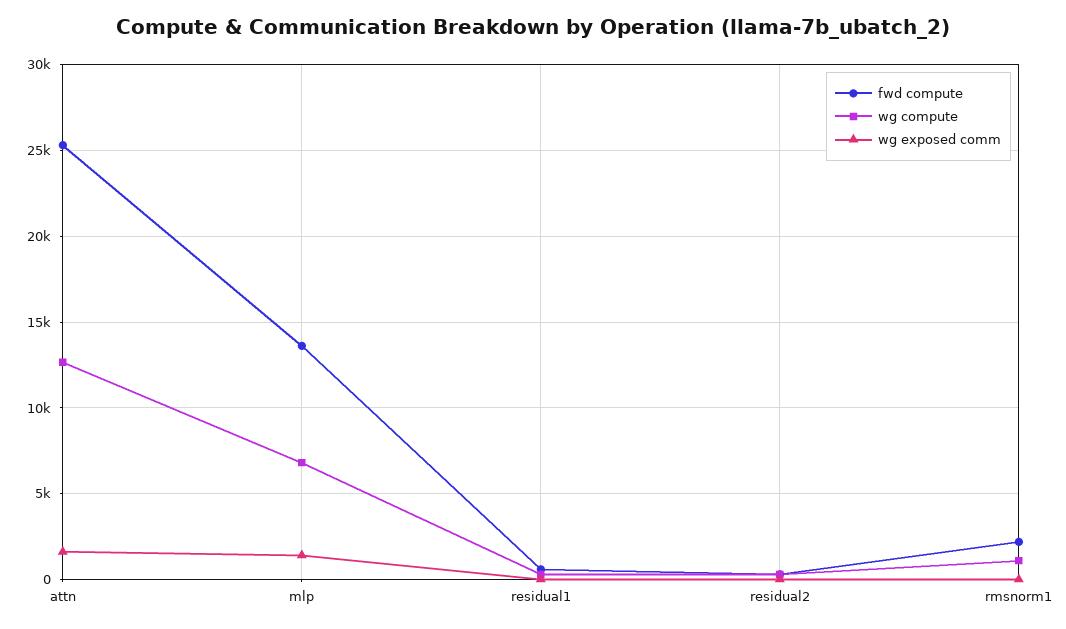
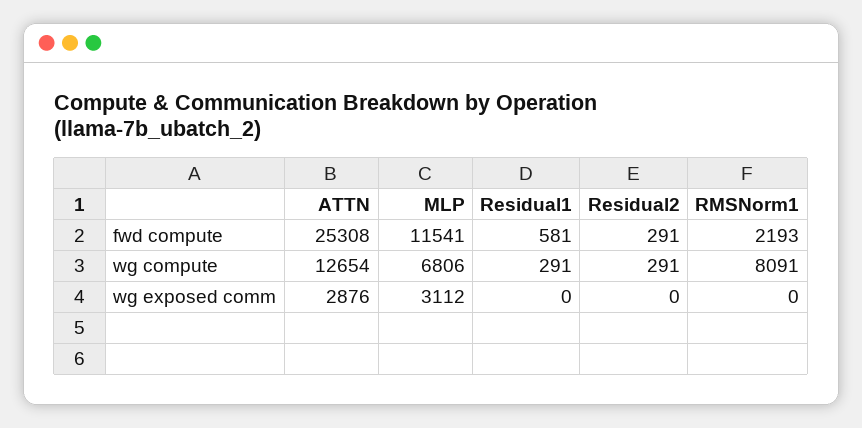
wg exposed comm, attn: 1500 -> 2876
fwd compute, mlp: 13500 -> 11541
wg exposed comm, mlp: 1500 -> 3112
wg compute, rmsnorm1: 1000 -> 8091

